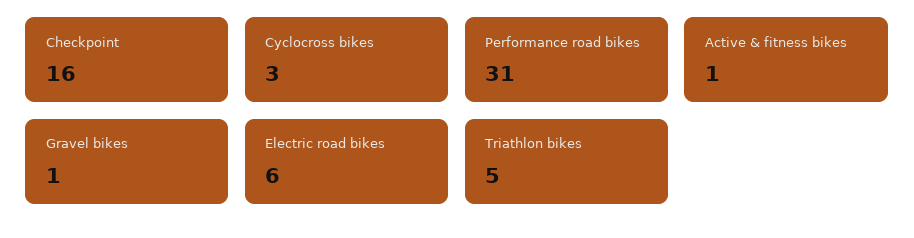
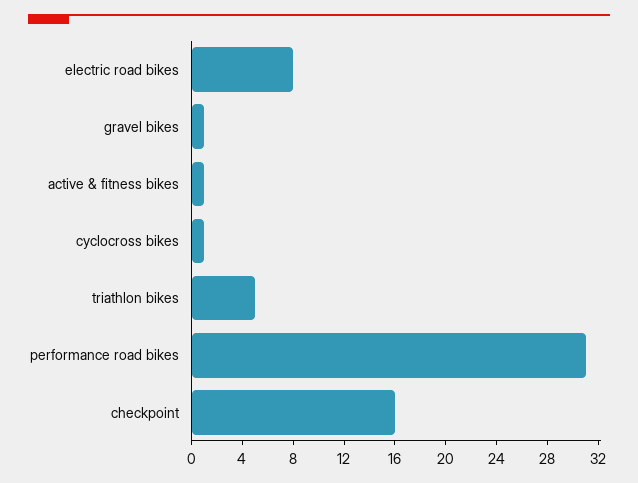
Cyclocross bikes: 3 -> 1
Electric road bikes: 6 -> 8

